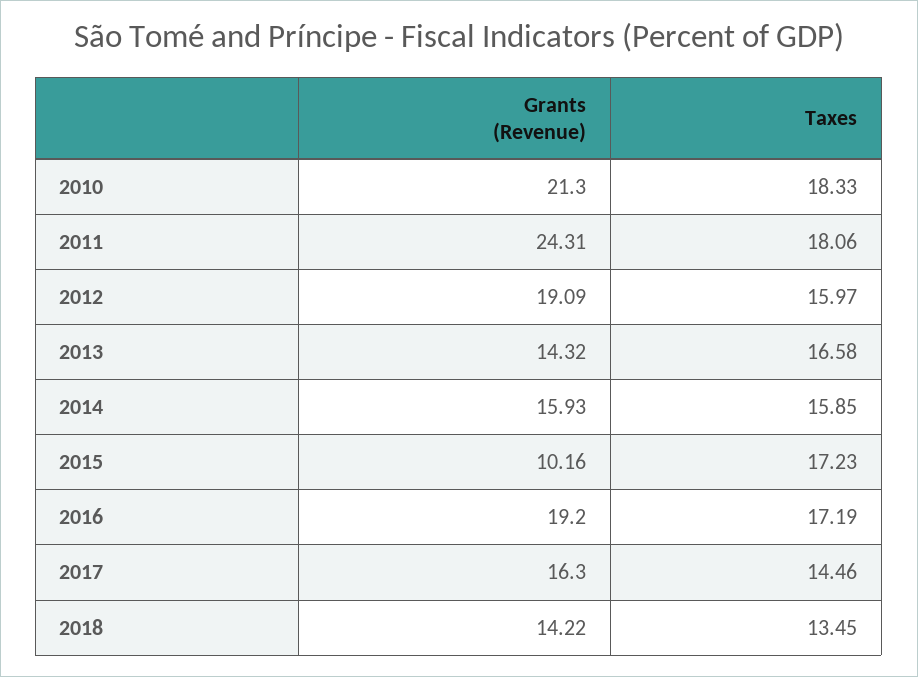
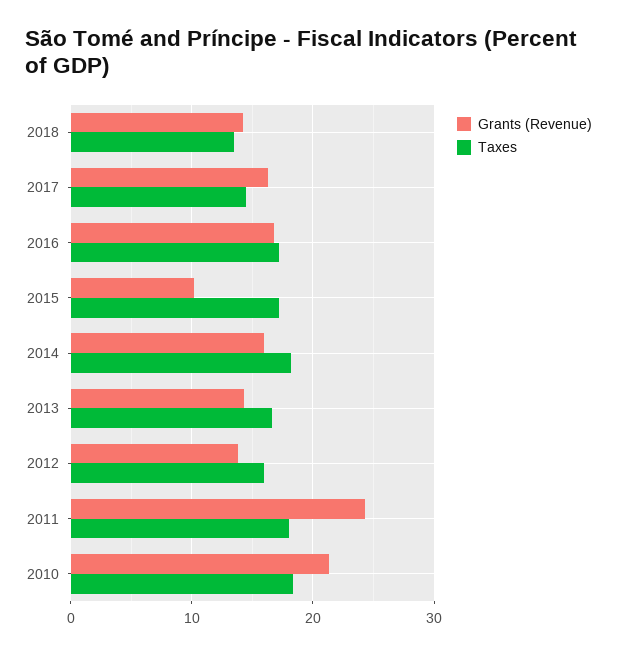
Grants (Revenue), 2012: 19.09 -> 14
Taxes, 2014: 15.85 -> 18
Grants (Revenue), 2016: 19.2 -> 17

